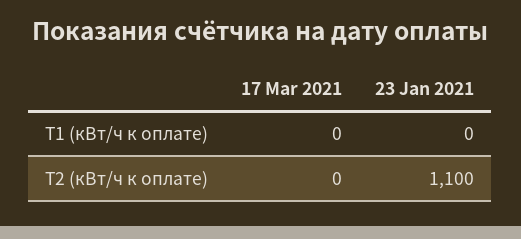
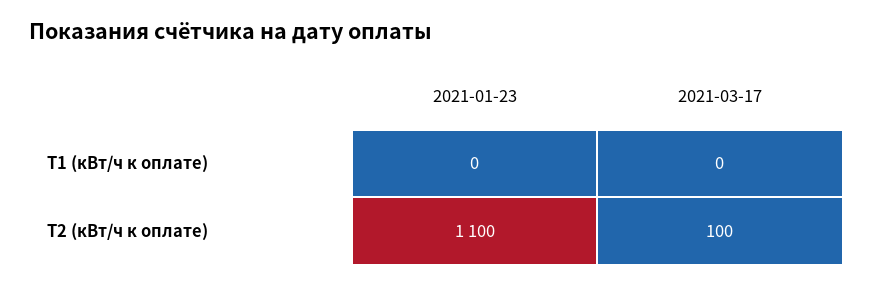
17 Mar 2021, Т2 (кВт/ч к оплате): 0 -> 100

